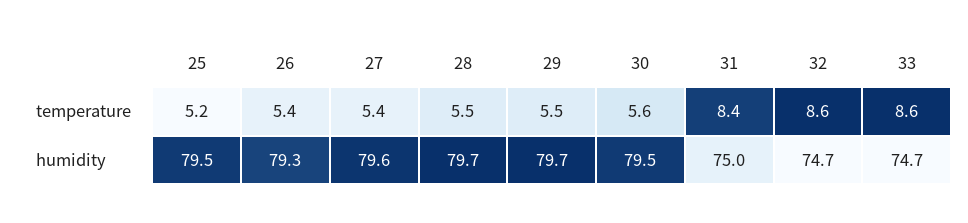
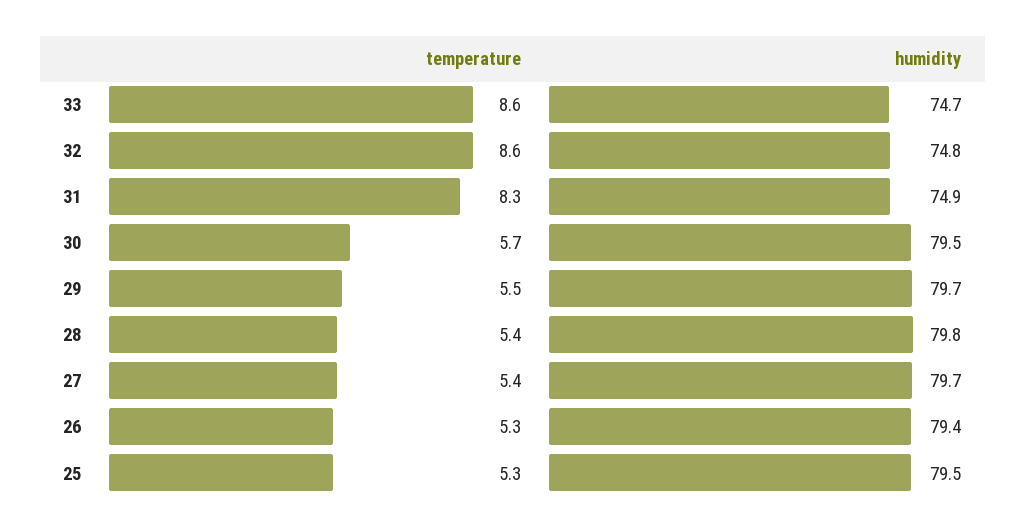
25, temperature: 5.2 -> 5.3
26, temperature: 5.4 -> 5.3
28, temperature: 5.5 -> 5.4
30, temperature: 5.6 -> 5.7
31, temperature: 8.4 -> 8.3
26, humidity: 79.3 -> 79.4
27, humidity: 79.6 -> 79.7
28, humidity: 79.7 -> 79.8
31, humidity: 75 -> 74.9
32, humidity: 74.7 -> 74.8

